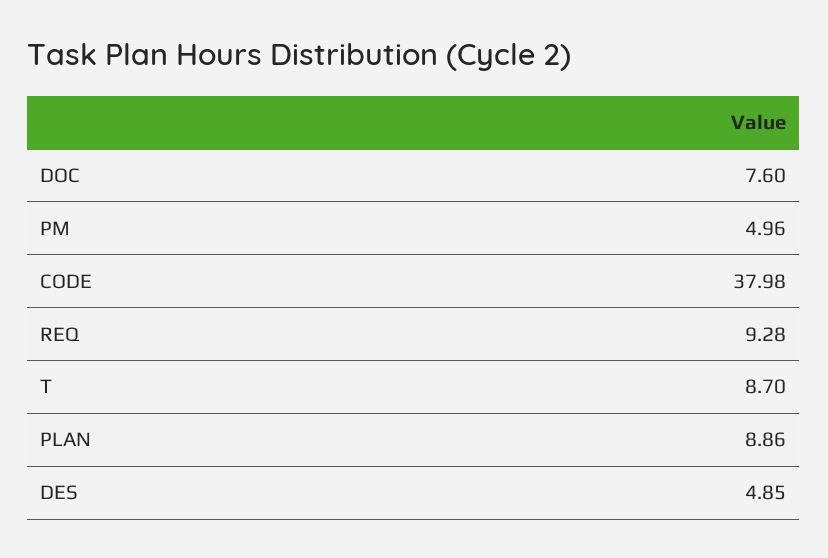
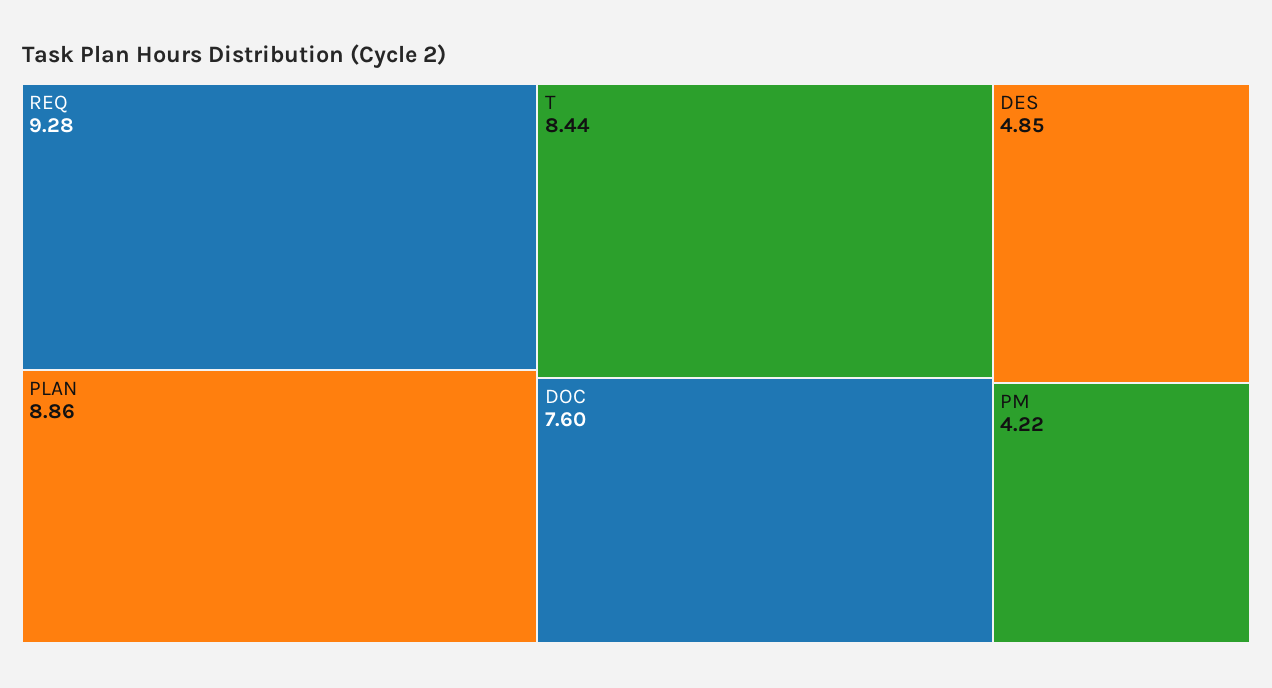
PM: 4.96 -> 4.22
CODE: 37.98 -> none
T: 8.7 -> 8.44

